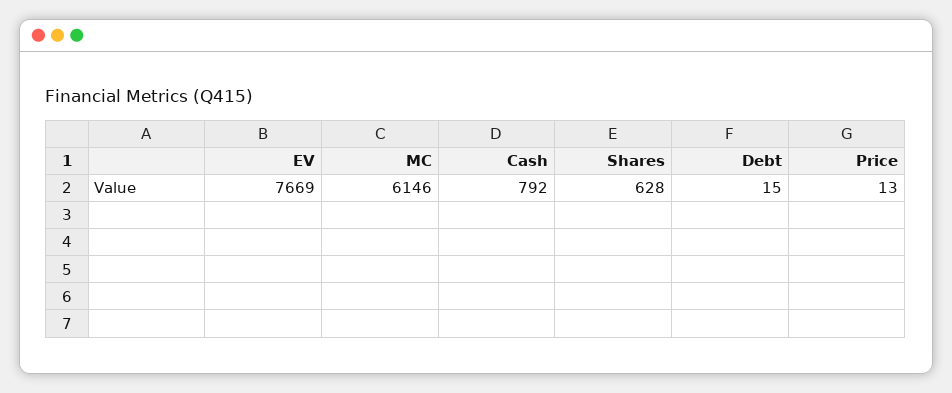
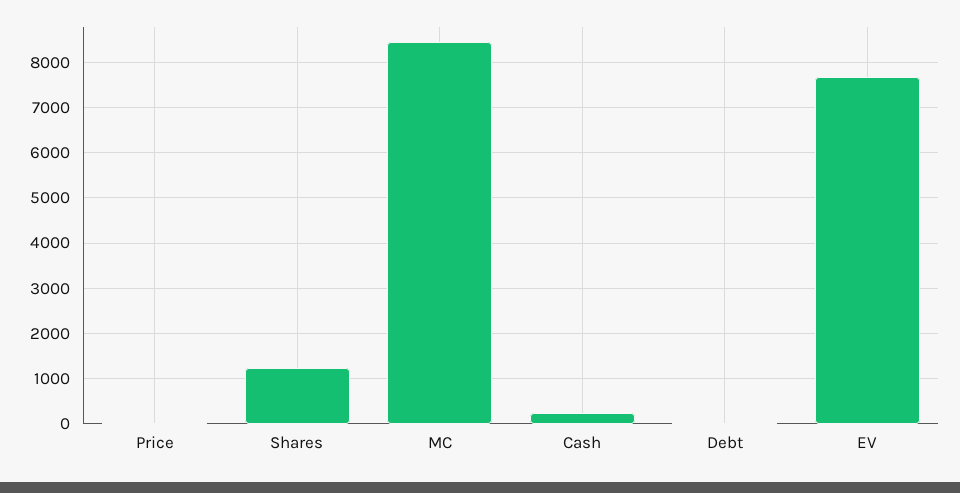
MC: 6146 -> 8400
Cash: 792 -> 200
Shares: 628 -> 1200

